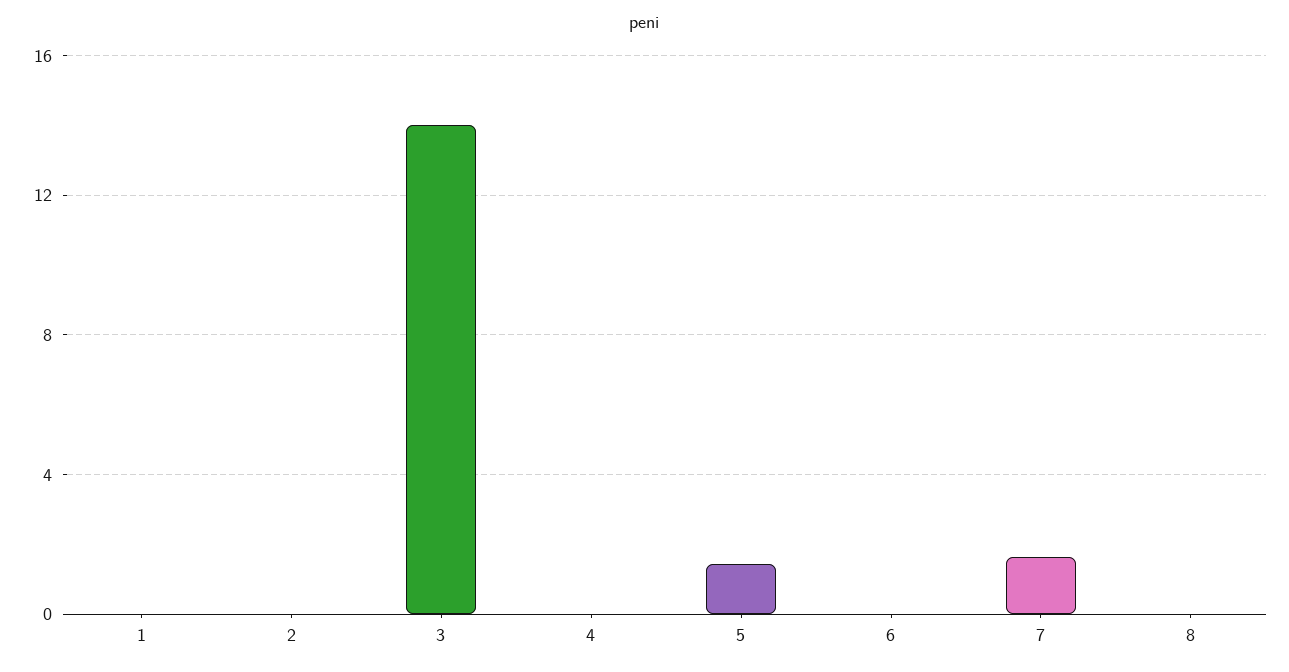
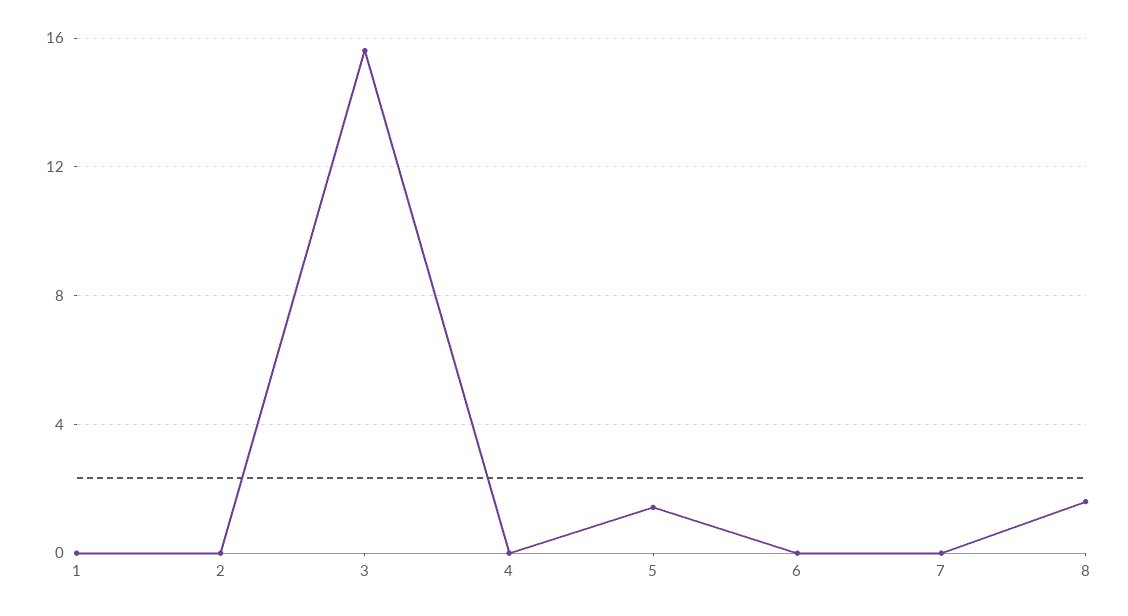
3: 14 -> 15.5
7: 1.5 -> 0
8: 0 -> 1.5

